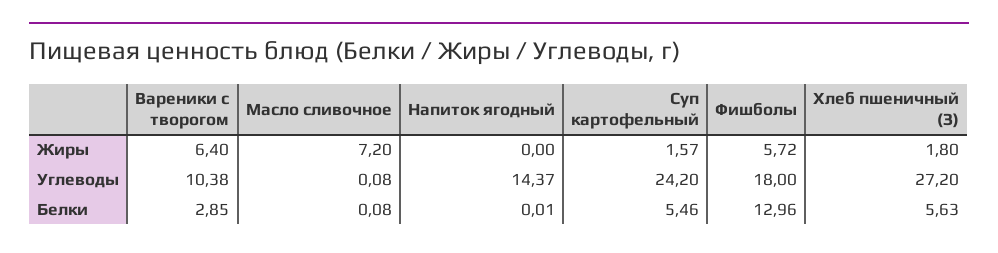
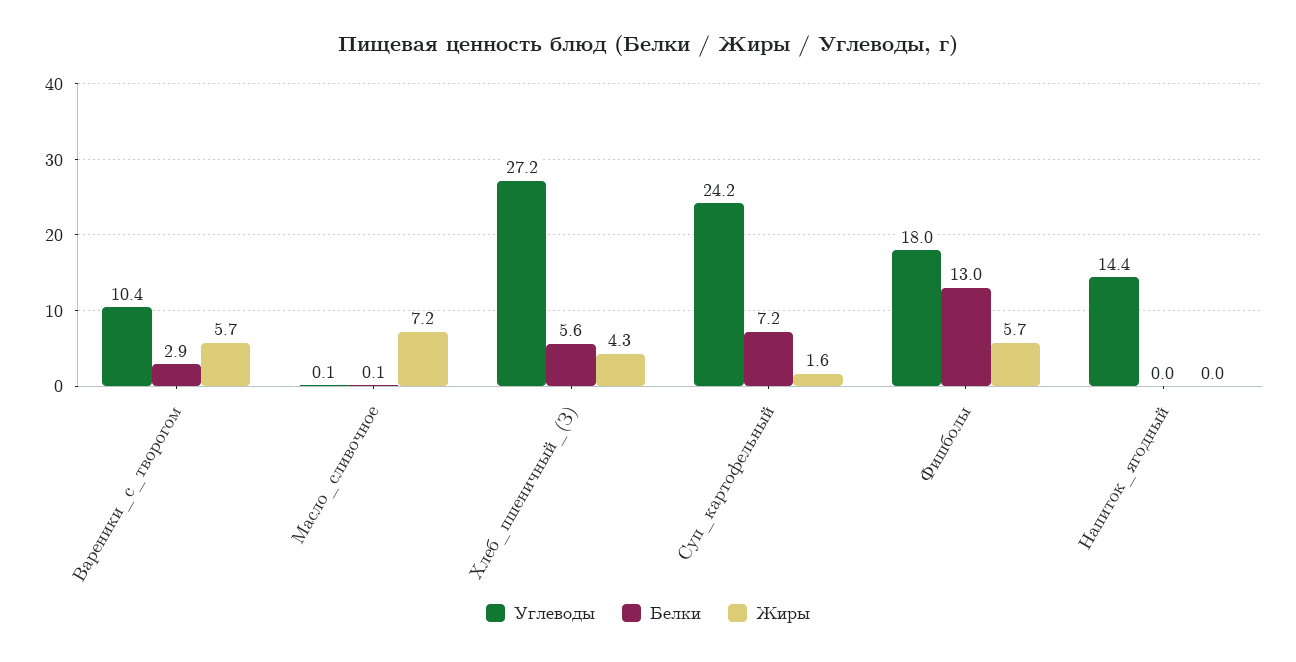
Жиры, Вареники с творогом: 6.4 -> 5.7
Жиры, Хлеб пшеничный (З): 1.8 -> 4.3
Белки, Суп картофельный: 5.46 -> 7.2

